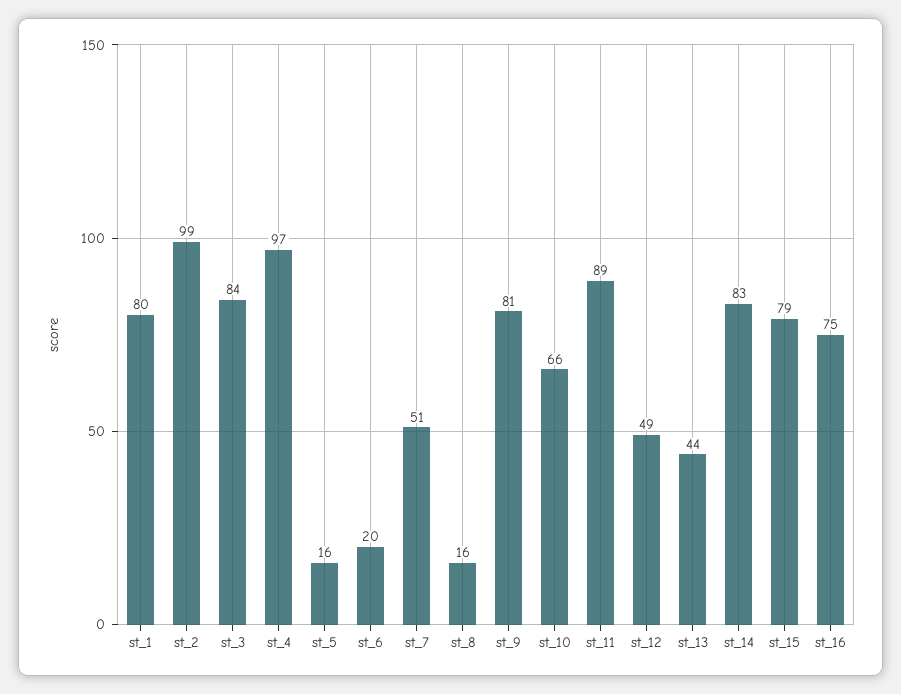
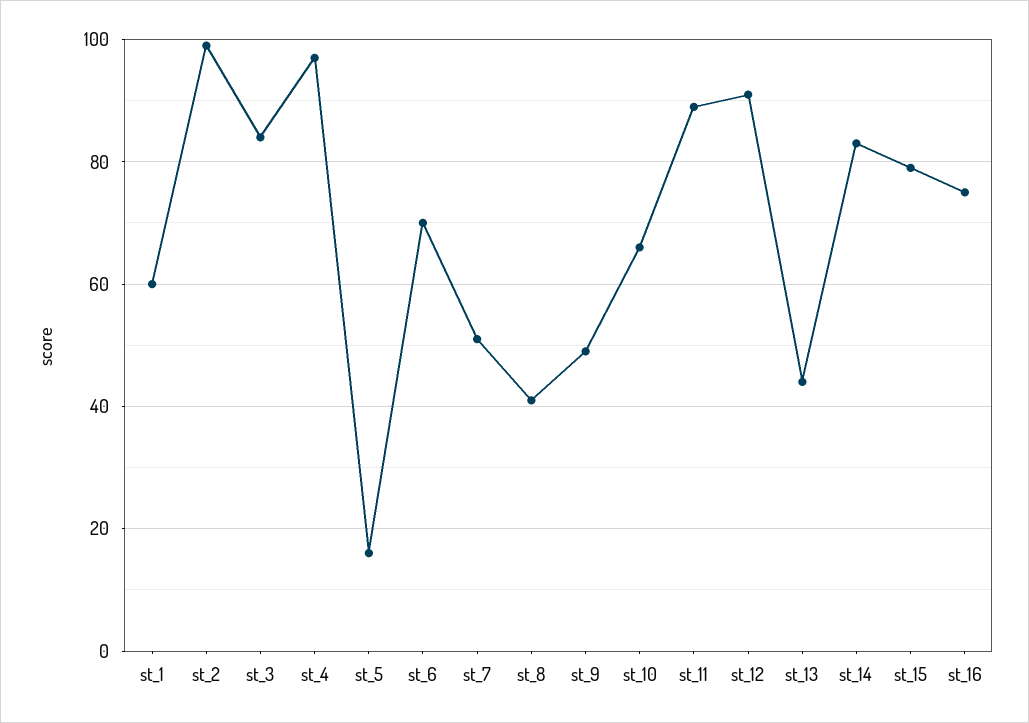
st_1: 80 -> 60
st_6: 20 -> 70
st_8: 16 -> 40
st_9: 81 -> 50
st_12: 49 -> 90

